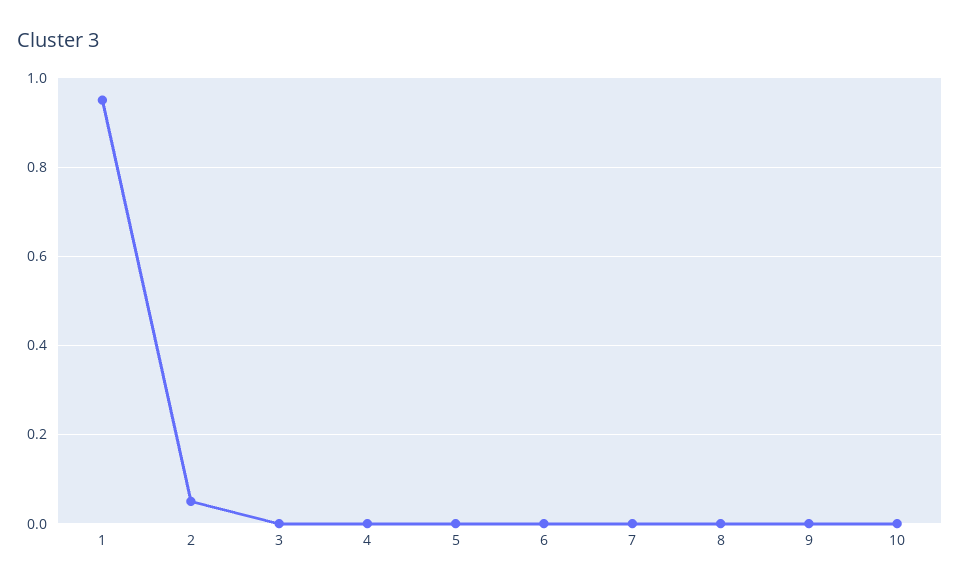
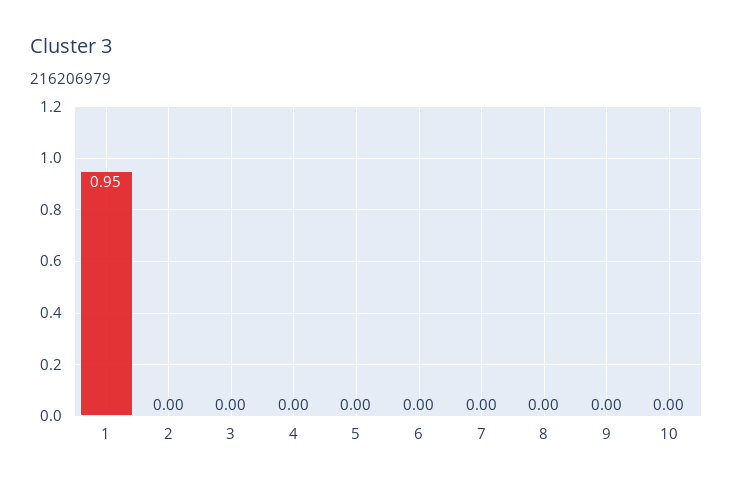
2: 0.05 -> 0

